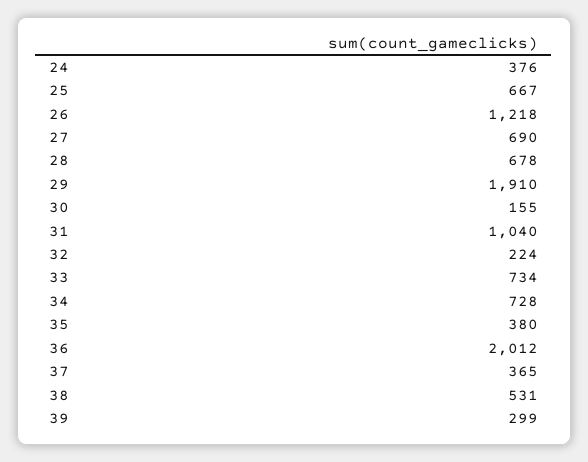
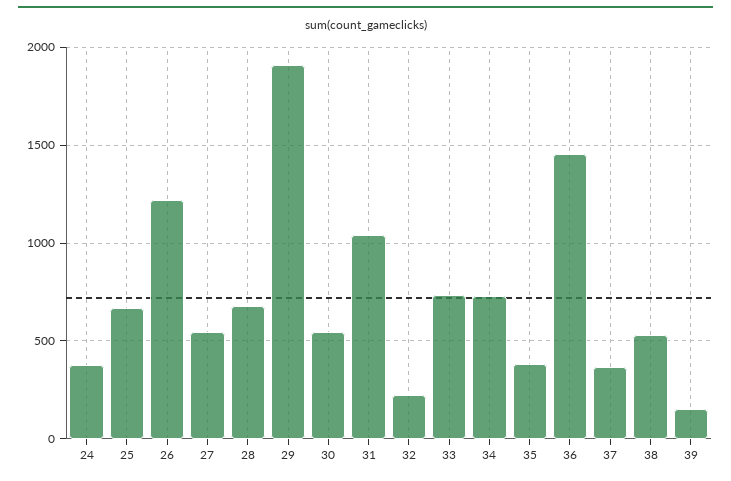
27: 690 -> 550
30: 155 -> 550
36: 2012 -> 1450
39: 299 -> 150

